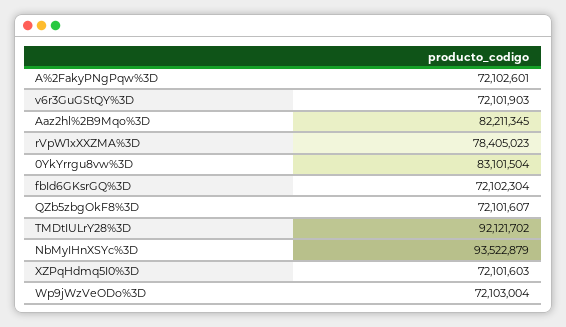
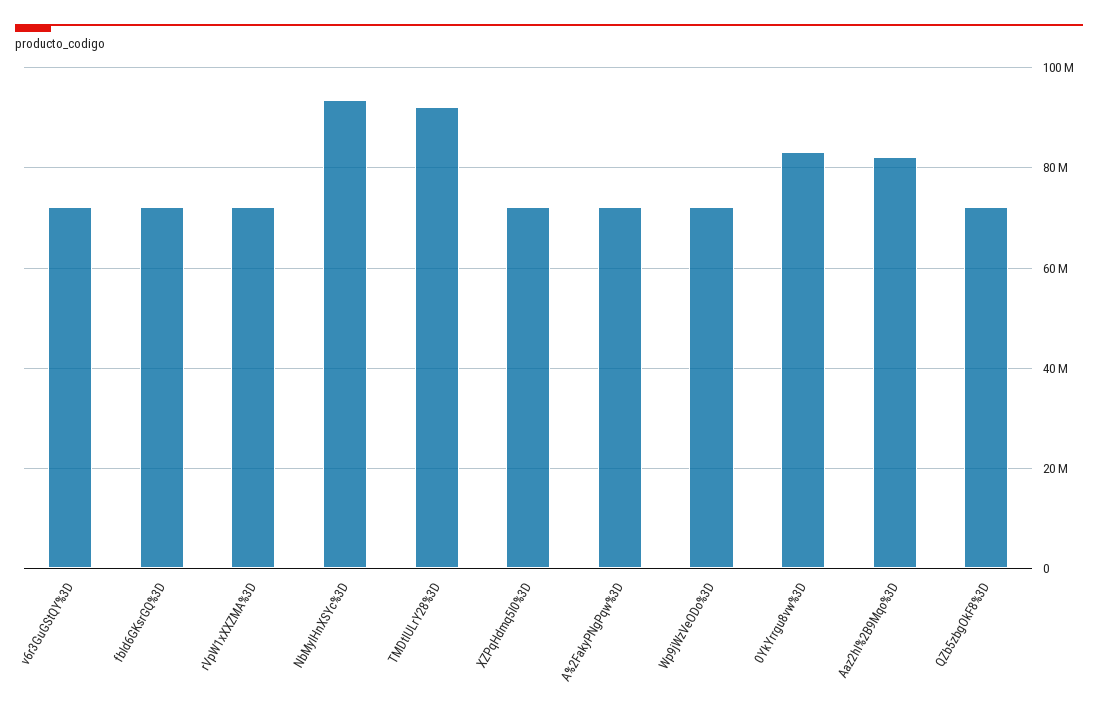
rVpW1xXXZMA%3D: 78405023 -> 72000000

